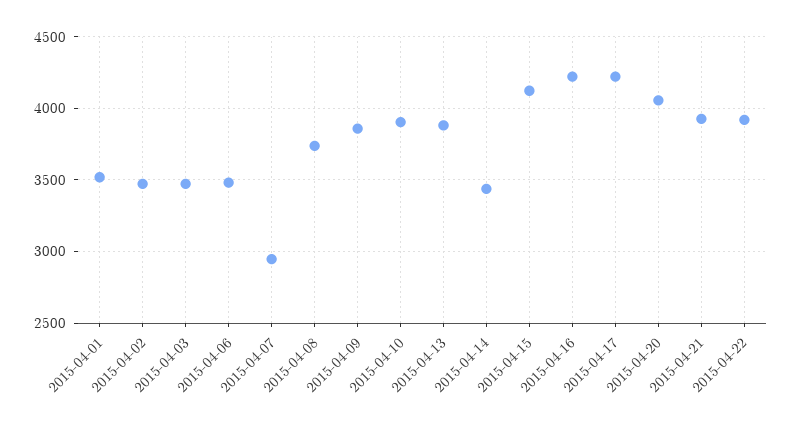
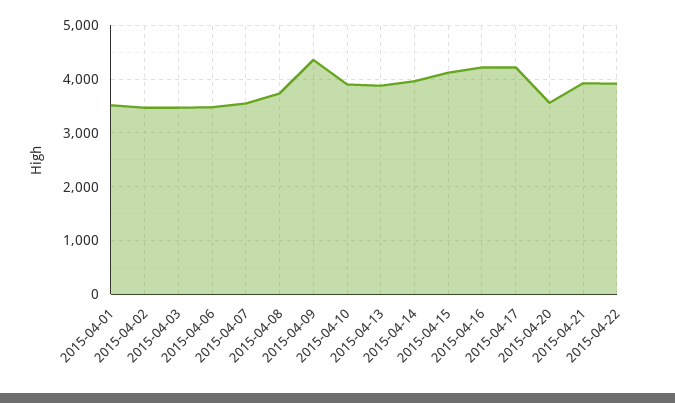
2015-04-07: 2950 -> 3600
2015-04-09: 3850 -> 4400
2015-04-14: 3450 -> 4000
2015-04-20: 4050 -> 3600

